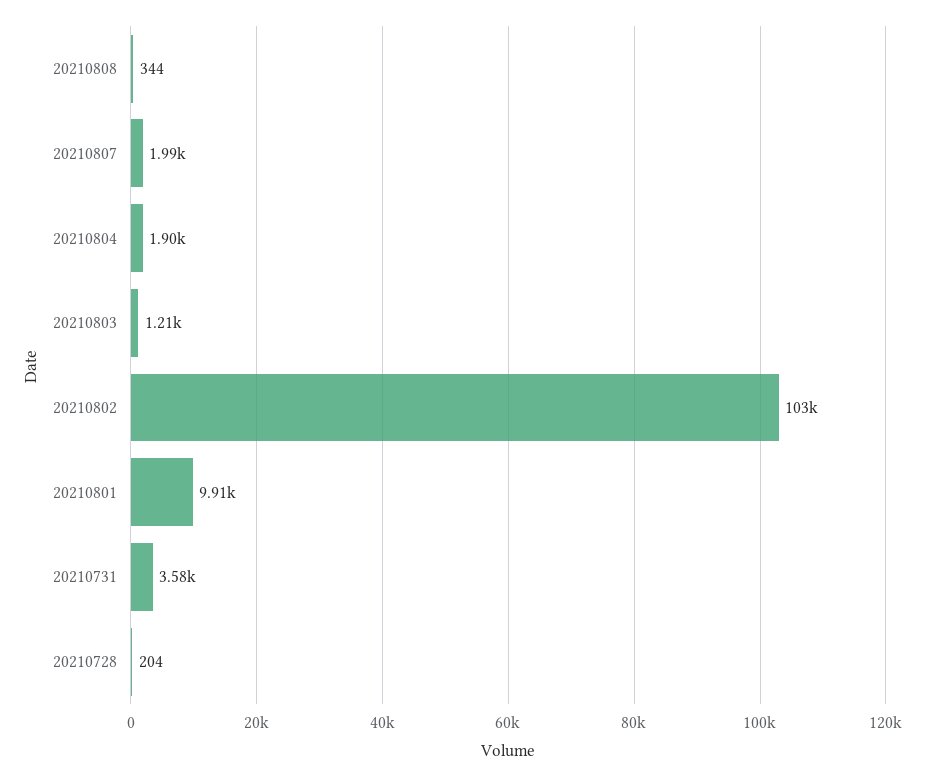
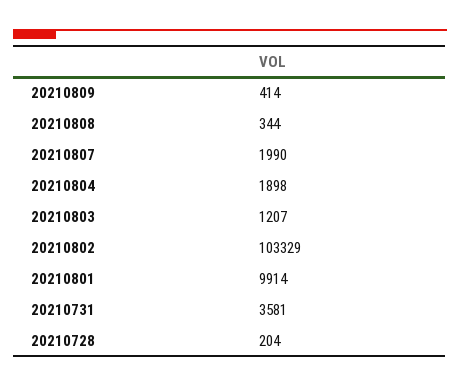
20210809: none -> 414

